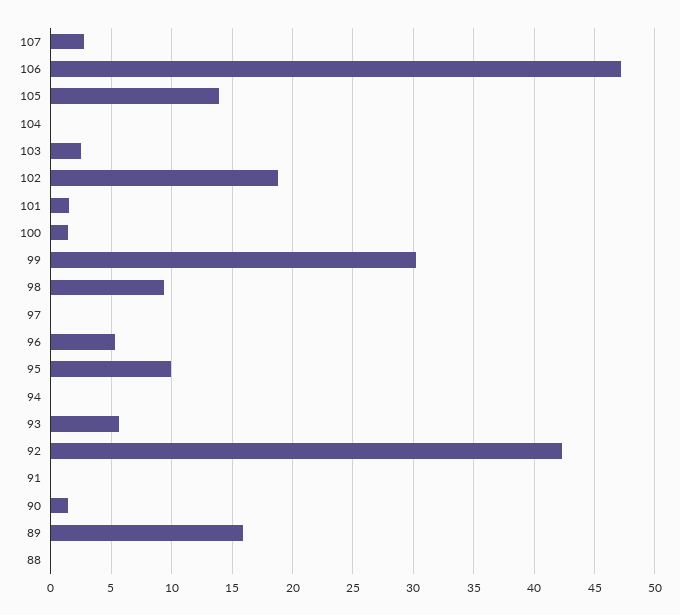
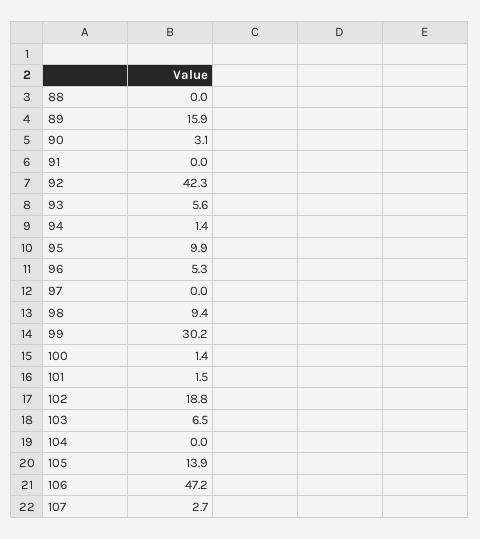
103: 2.5 -> 6.5
94: 0 -> 1.4
90: 1.5 -> 3.1

